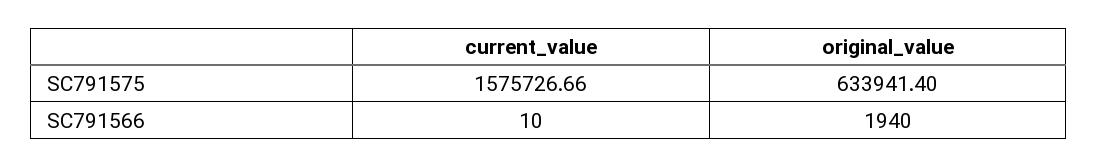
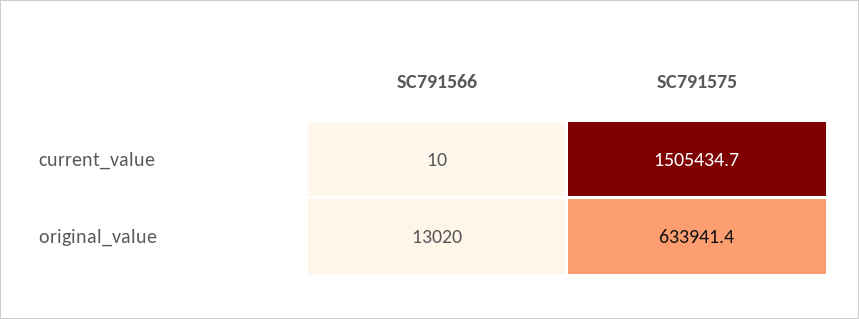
current_value, SC791575: 1575726.66 -> 1505434.7
original_value, SC791566: 1940 -> 13020

